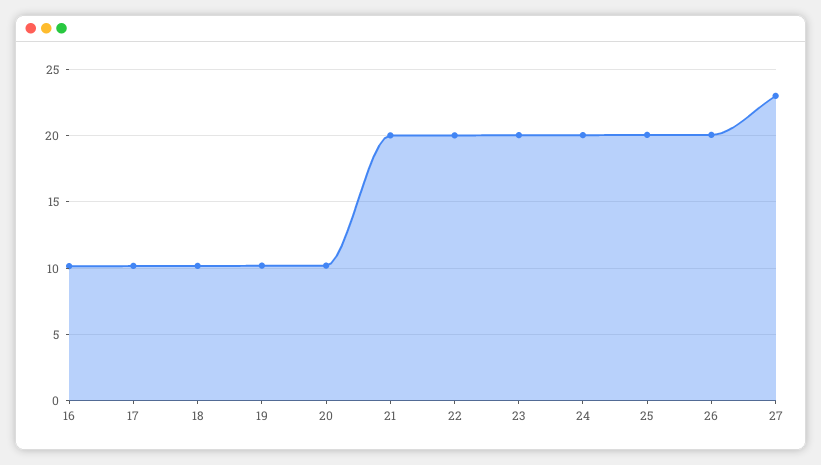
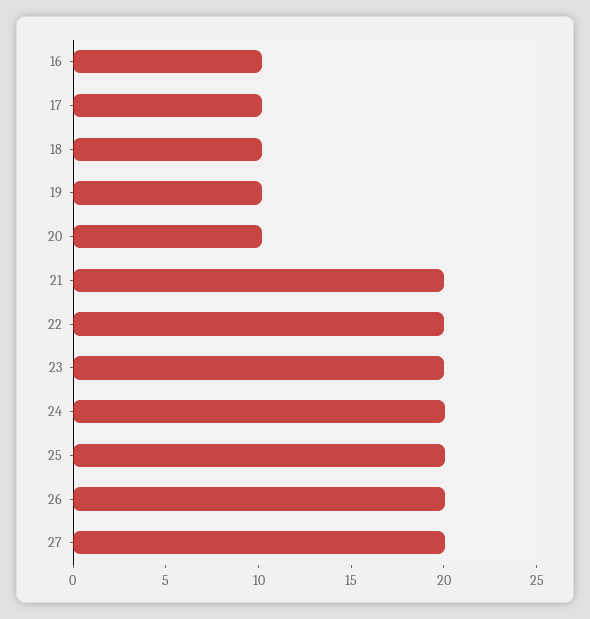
27: 23 -> 20

